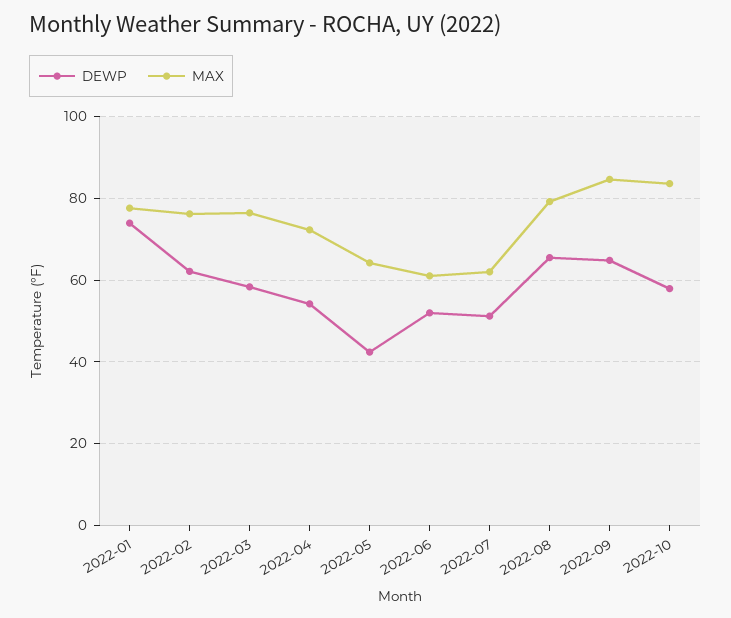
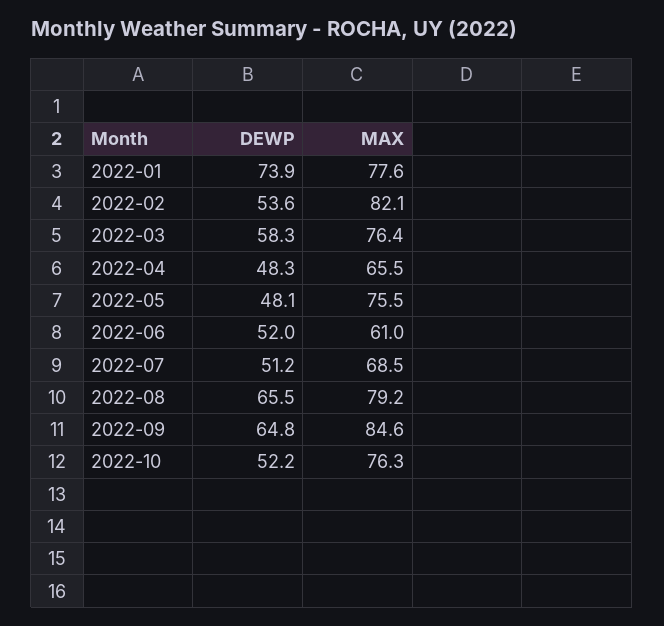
DEWP, 2022-02: 62 -> 53.6
MAX, 2022-02: 76 -> 82.1
DEWP, 2022-04: 54 -> 48.3
MAX, 2022-04: 72 -> 65.5
DEWP, 2022-05: 42 -> 48.1
MAX, 2022-05: 64 -> 75.5
MAX, 2022-07: 62 -> 68.5
DEWP, 2022-10: 58 -> 52.2
MAX, 2022-10: 84 -> 76.3

